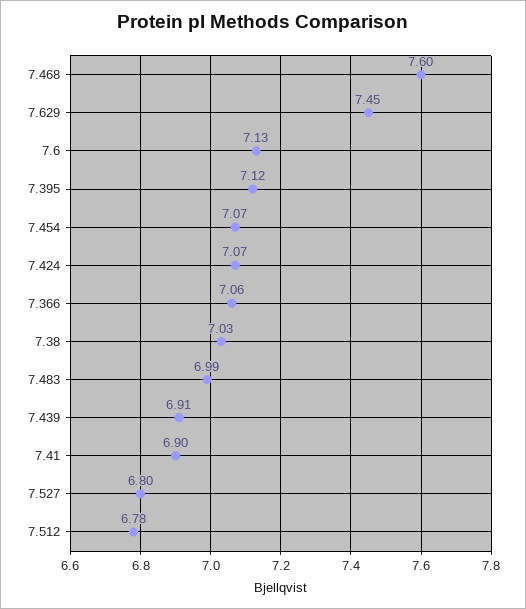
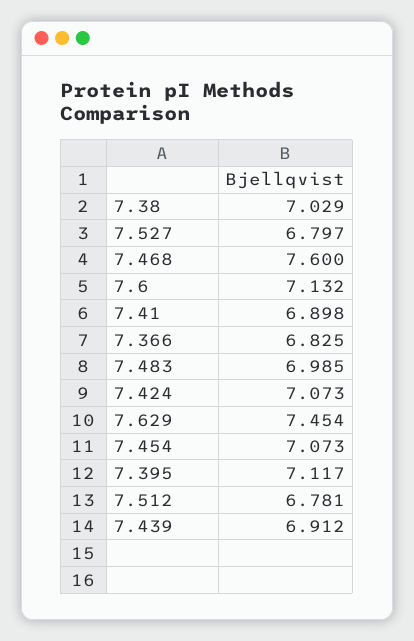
7.366: 7.06 -> 6.825

